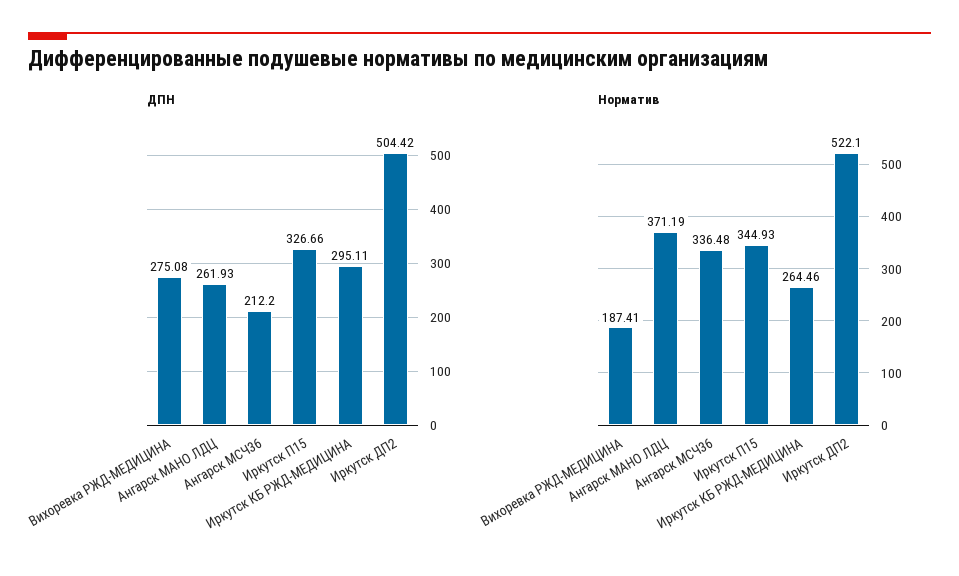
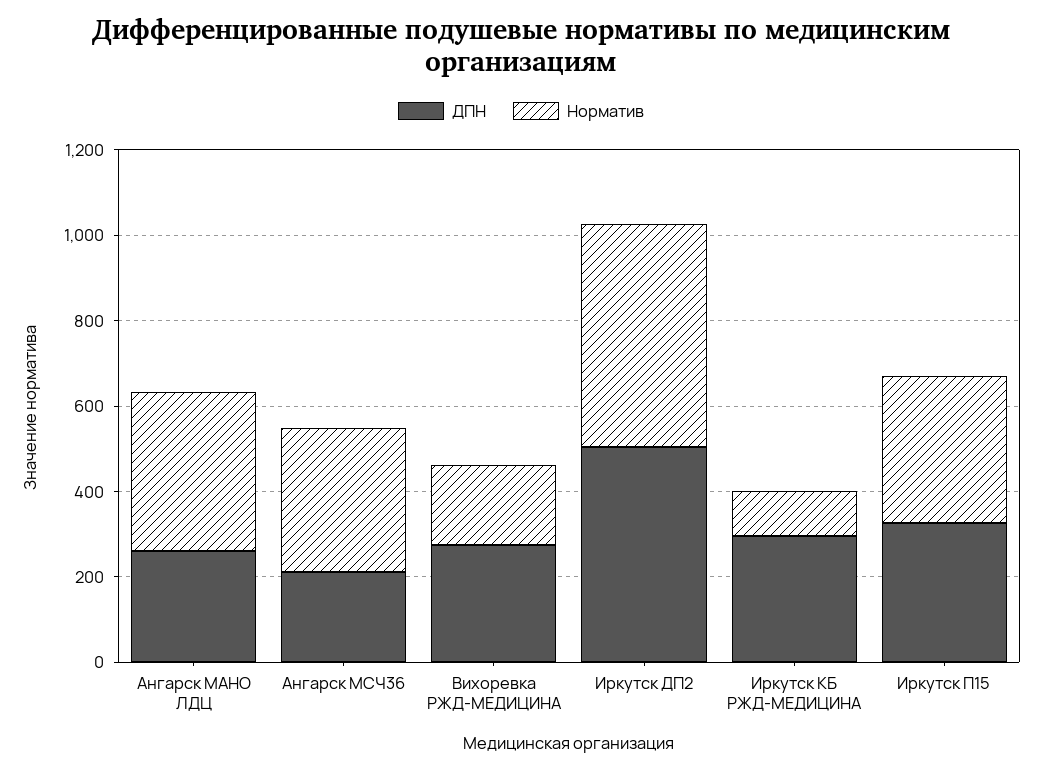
Норматив, Иркутск КБ РЖД-МЕДИЦИНА: 264.46 -> 100

